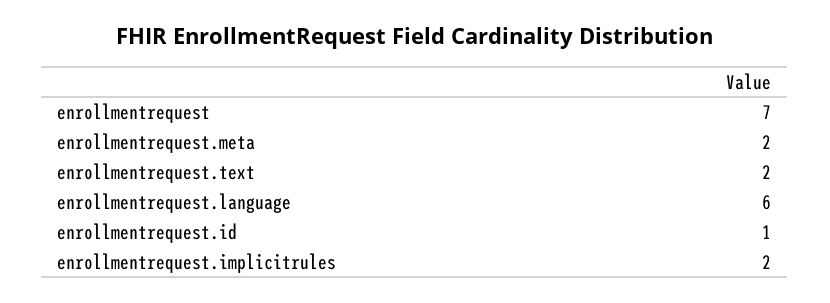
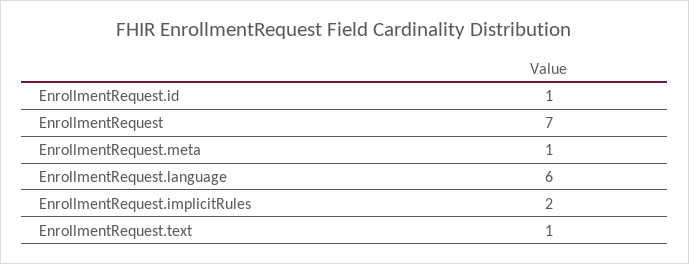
enrollmentrequest.meta: 2 -> 1
enrollmentrequest.text: 2 -> 1

